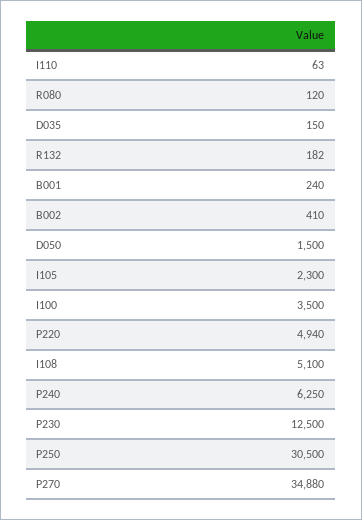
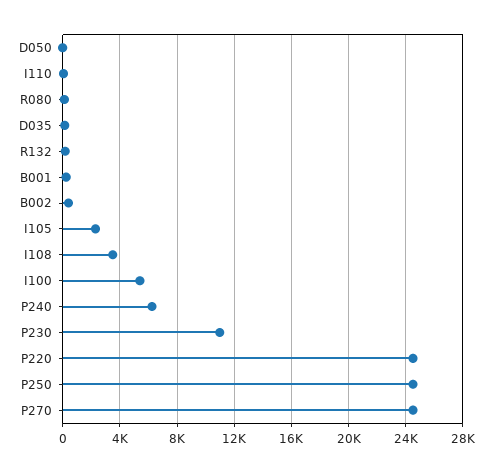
D050: 1500 -> 0
I100: 3500 -> 5500
P220: 4940 -> 24500
I108: 5100 -> 3500
P230: 12500 -> 11000
P250: 30500 -> 24500
P270: 34880 -> 24500

